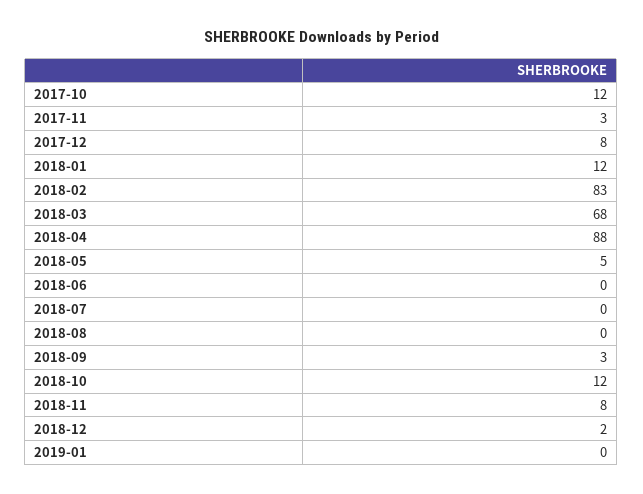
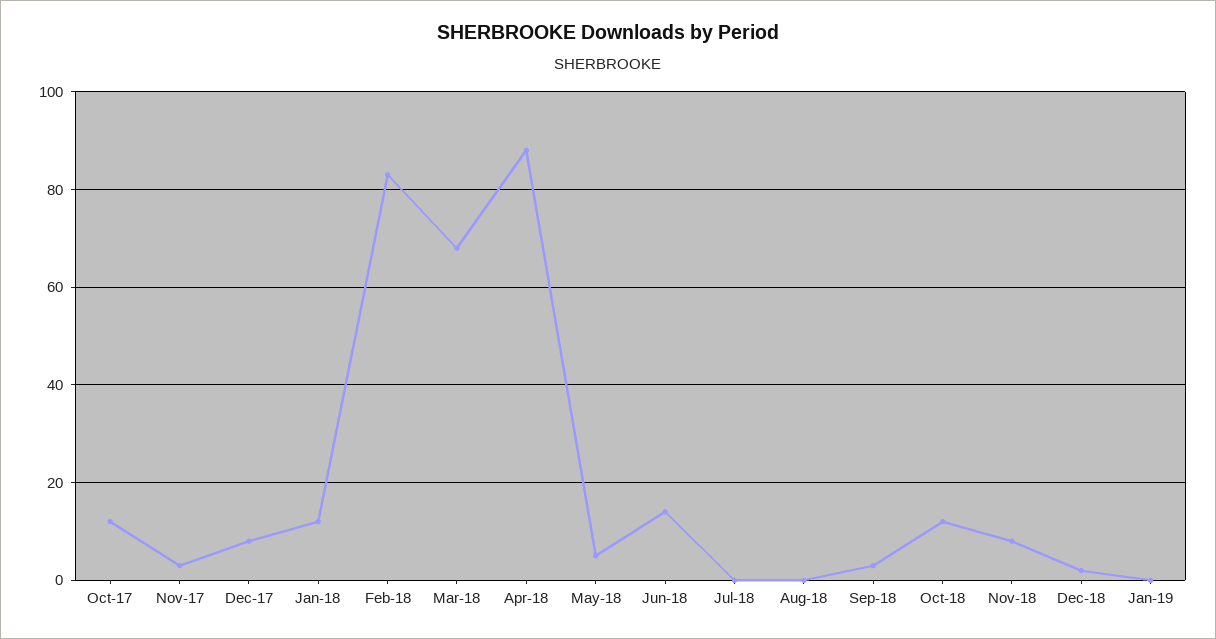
2018-06: 0 -> 15

